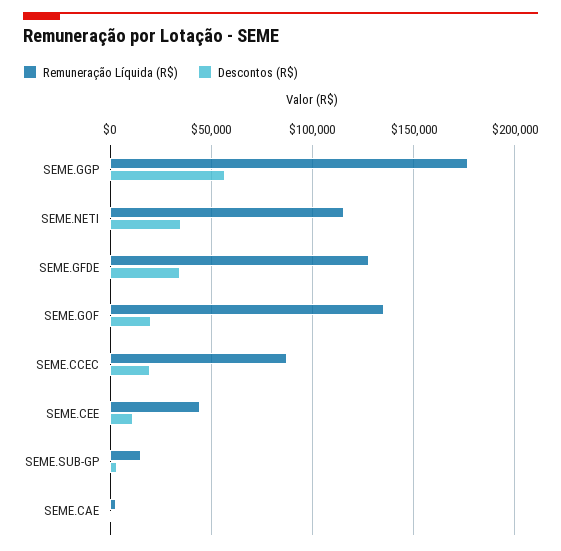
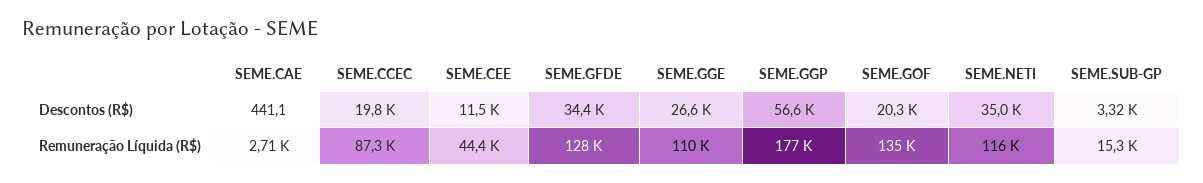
Descontos (R$), SEME.GGE: none -> 26600
Remuneração Líquida (R$), SEME.GGE: none -> 110000

